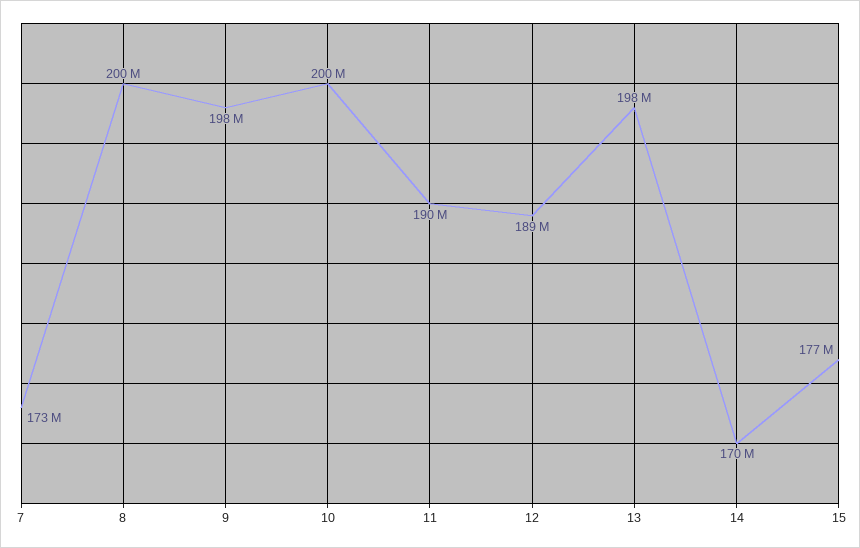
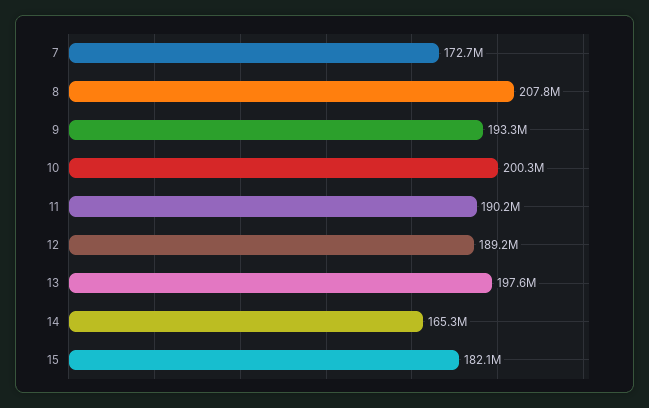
8: 200000000 -> 207800000
9: 198000000 -> 193300000
14: 170000000 -> 165300000
15: 177000000 -> 182100000

